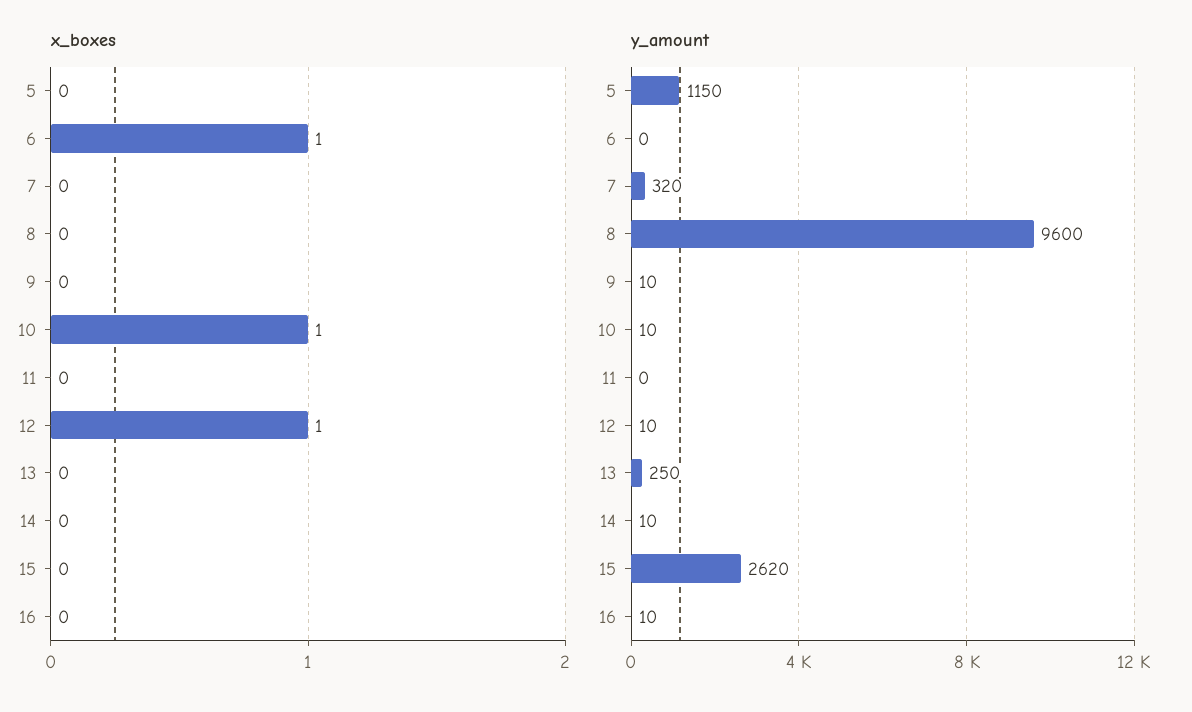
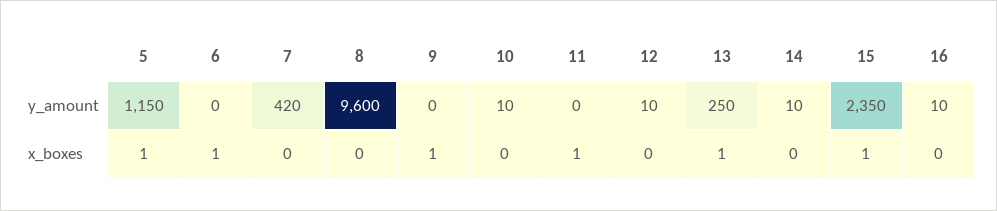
x_boxes, 5: 0 -> 1
x_boxes, 9: 0 -> 1
x_boxes, 10: 1 -> 0
x_boxes, 11: 0 -> 1
x_boxes, 12: 1 -> 0
x_boxes, 13: 0 -> 1
x_boxes, 15: 0 -> 1
y_amount, 7: 320 -> 420
y_amount, 9: 10 -> 0
y_amount, 15: 2620 -> 2350

